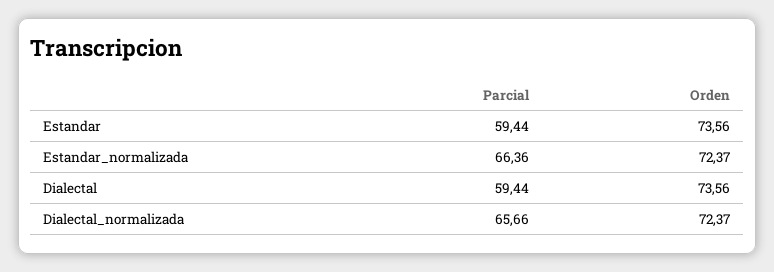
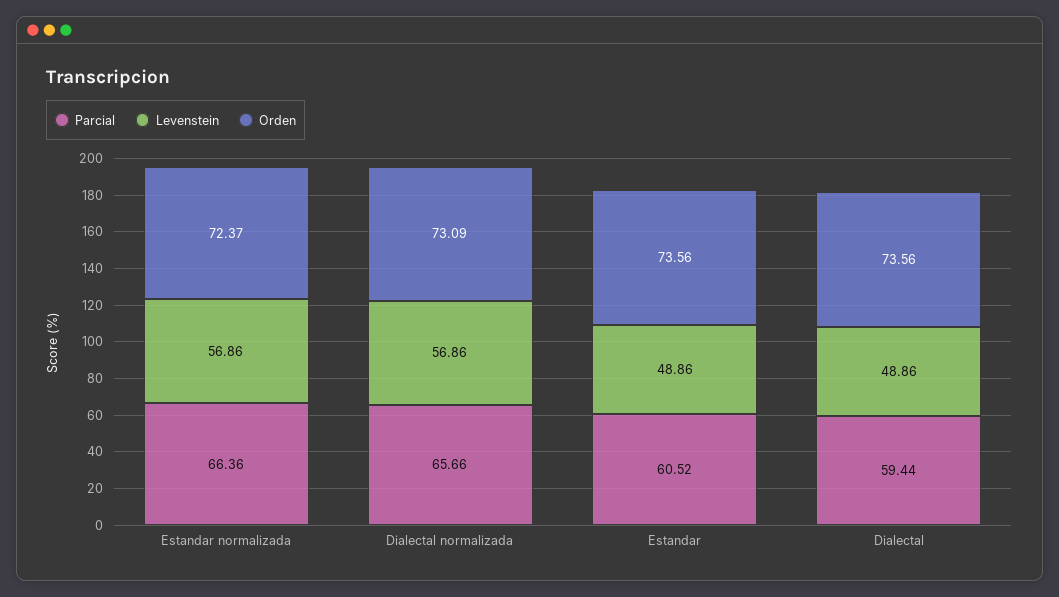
Parcial, Estandar: 59.44 -> 60.52
Orden, Dialectal_normalizada: 72.37 -> 73.09
Levenstein, Estandar_normalizada: none -> 56.86
Levenstein, Dialectal_normalizada: none -> 56.86
Levenstein, Estandar: none -> 48.86
Levenstein, Dialectal: none -> 48.86

